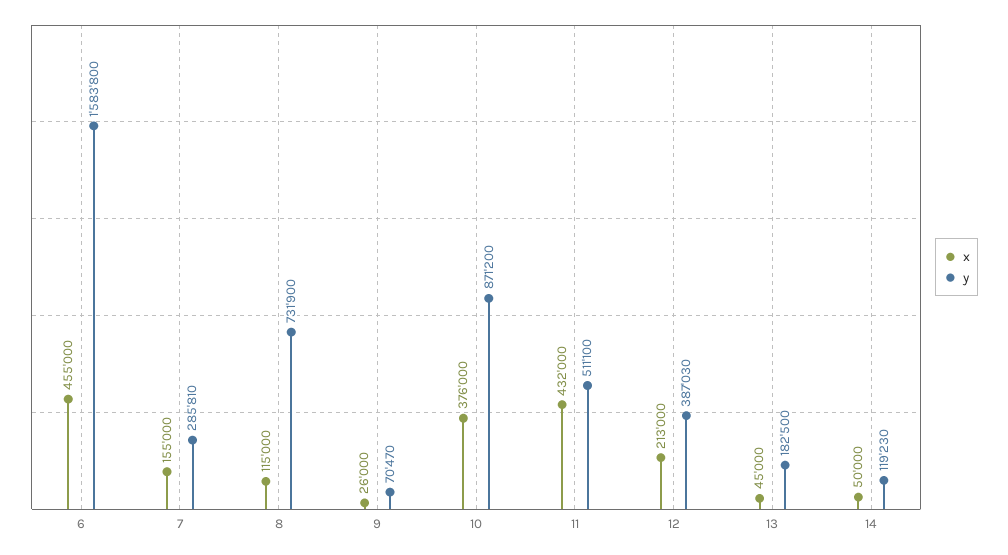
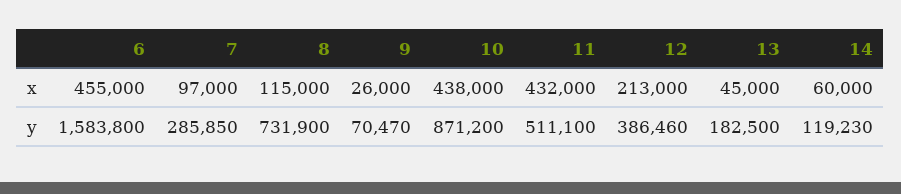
x, 7: 155000 -> 97000
y, 7: 285810 -> 285850
x, 10: 376000 -> 438000
y, 12: 387030 -> 386460
x, 14: 50000 -> 60000

